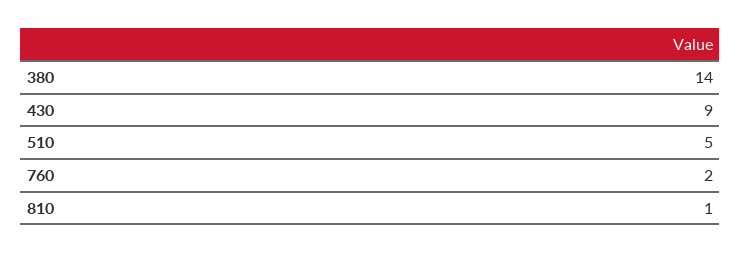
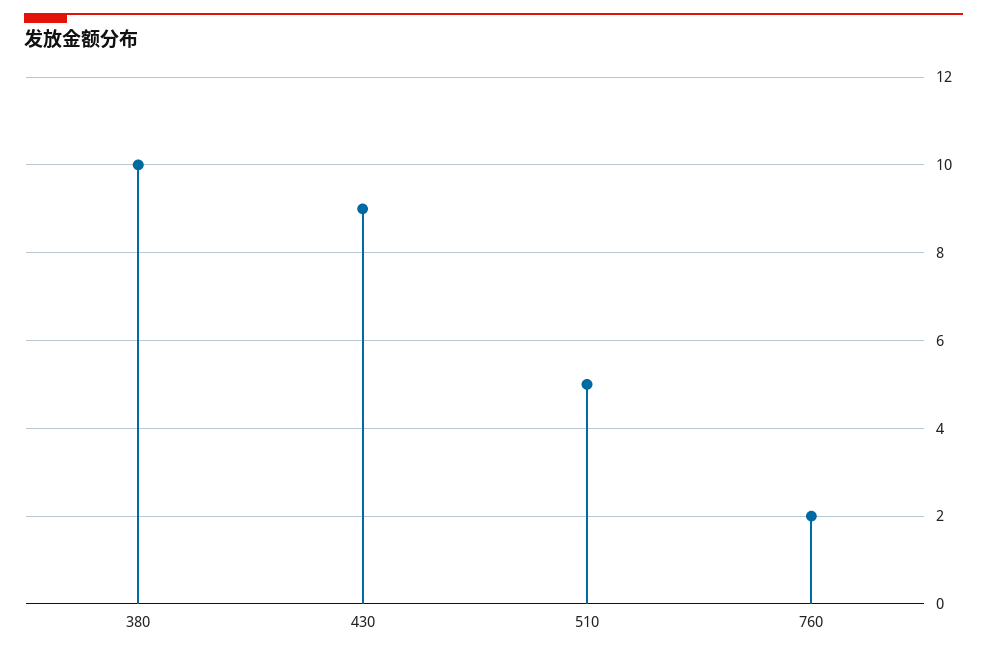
380: 14 -> 10
810: 1 -> none

